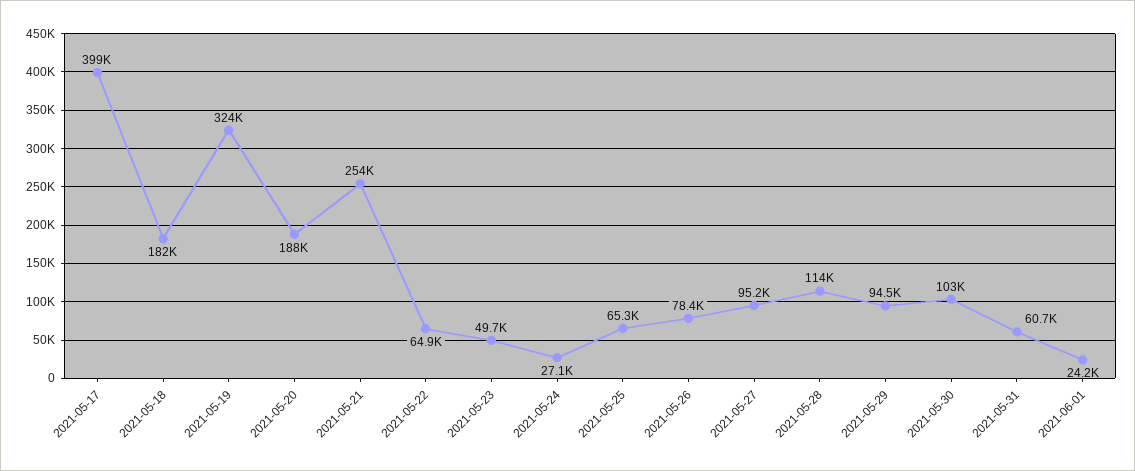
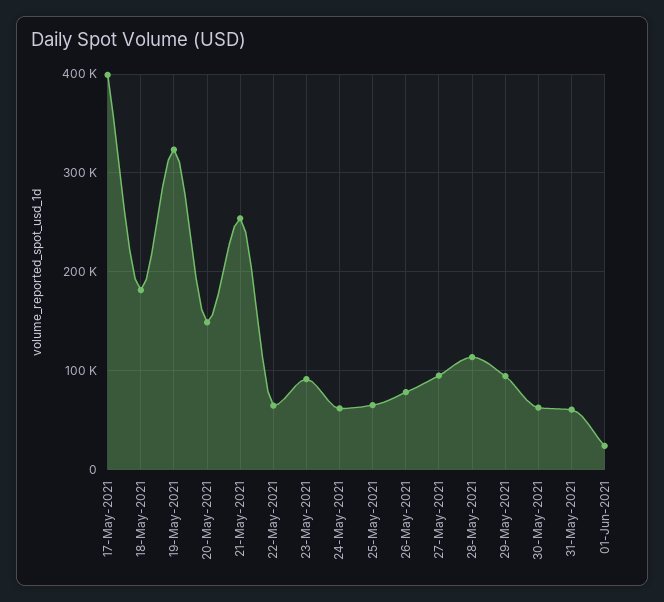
2021-05-20: 188000 -> 150000
2021-05-23: 49700 -> 90000
2021-05-24: 27100 -> 60000
2021-05-30: 103000 -> 60000

